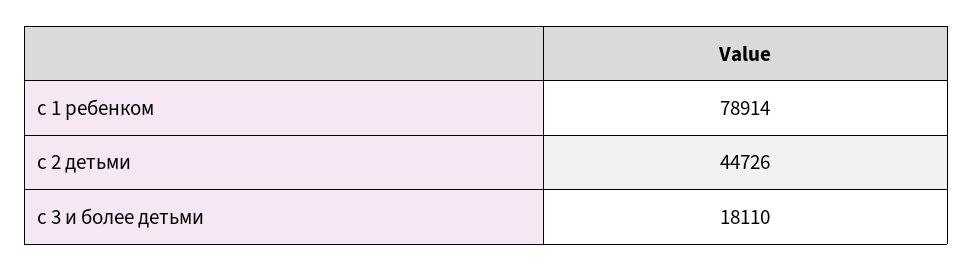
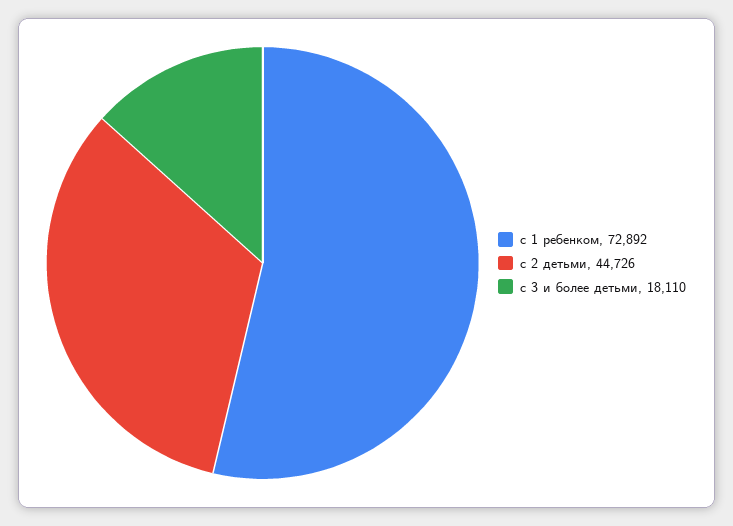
с 1 ребенком: 78914 -> 72892

